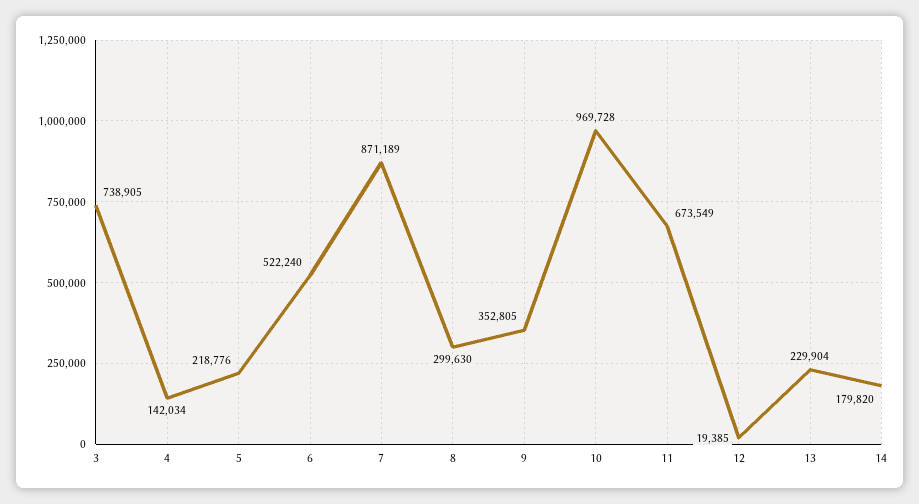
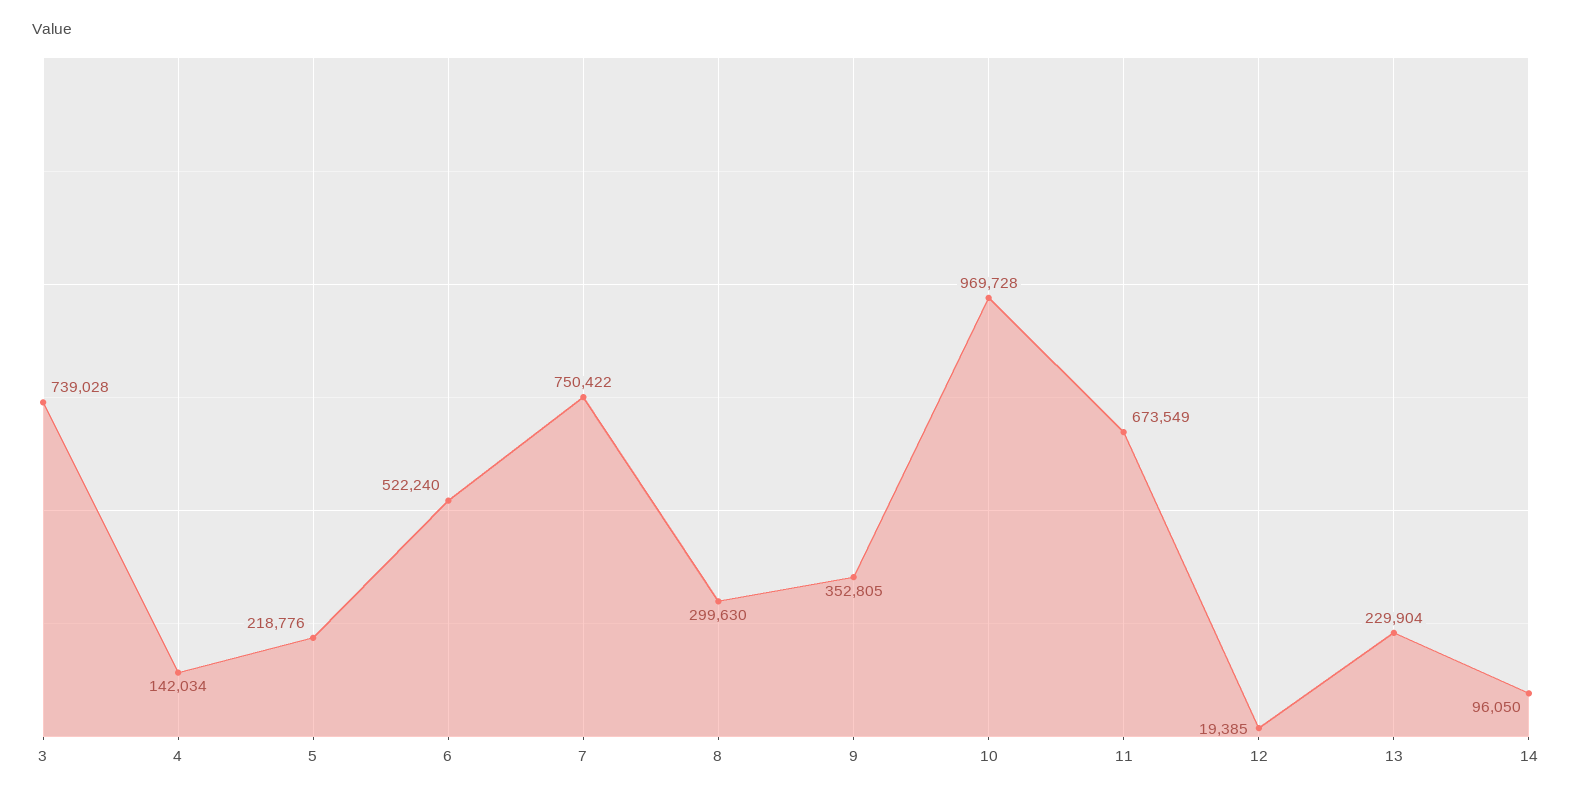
3: 738905 -> 739028
7: 871189 -> 750422
14: 179820 -> 96050

